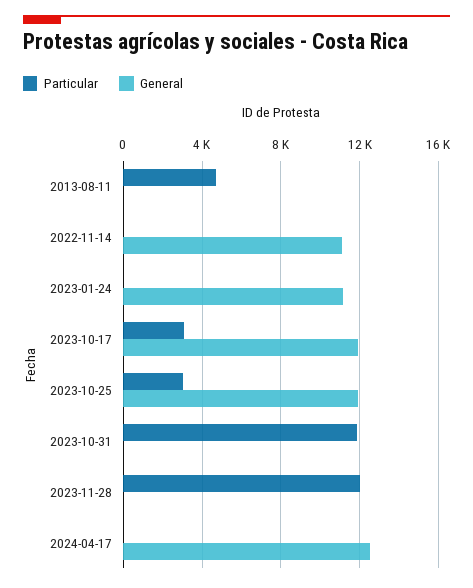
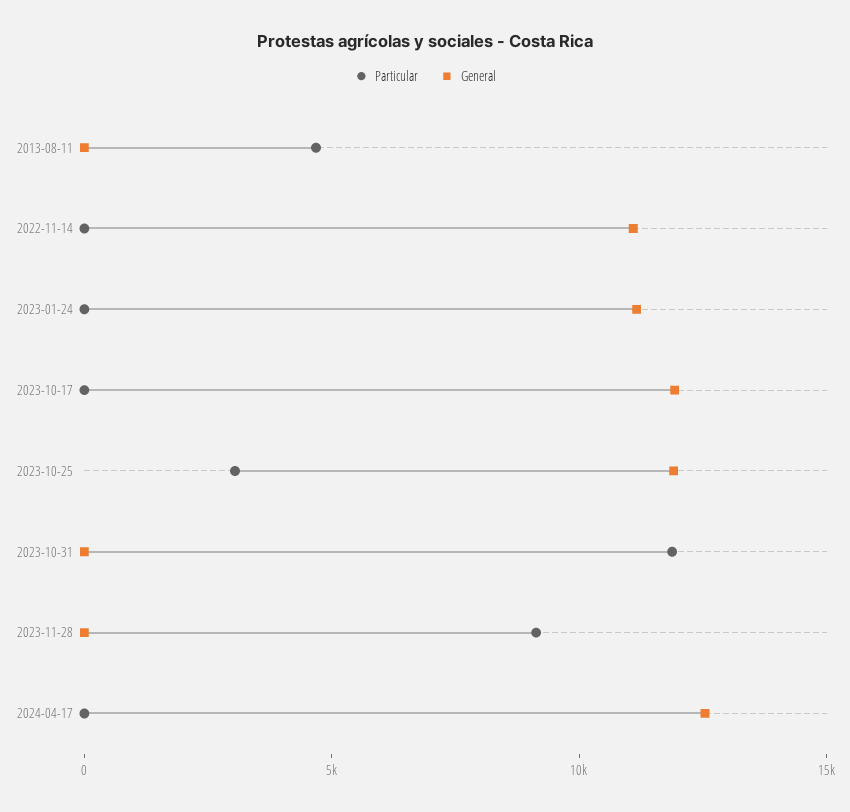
Particular, 2023-10-17: 3000 -> 0
Particular, 2023-11-28: 12000 -> 9000

